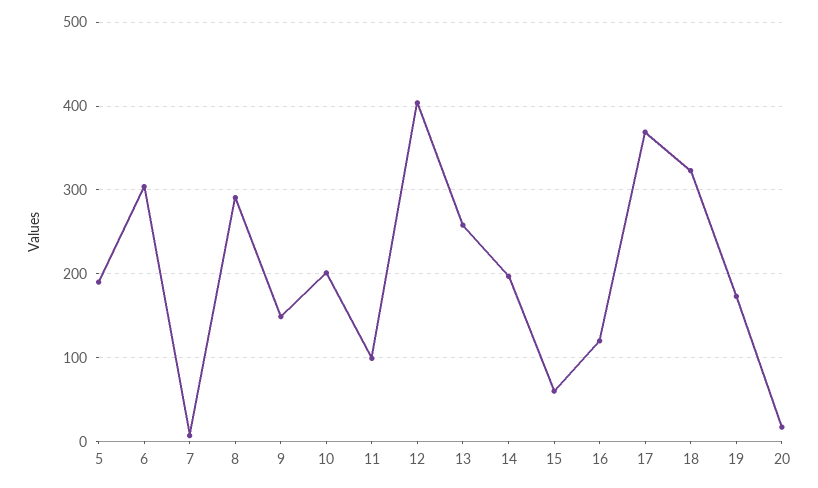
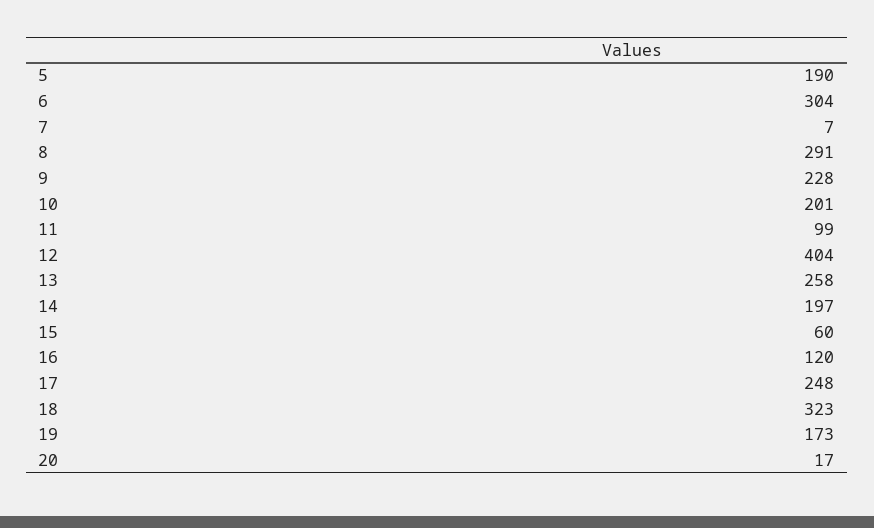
9: 150 -> 228
17: 370 -> 248

